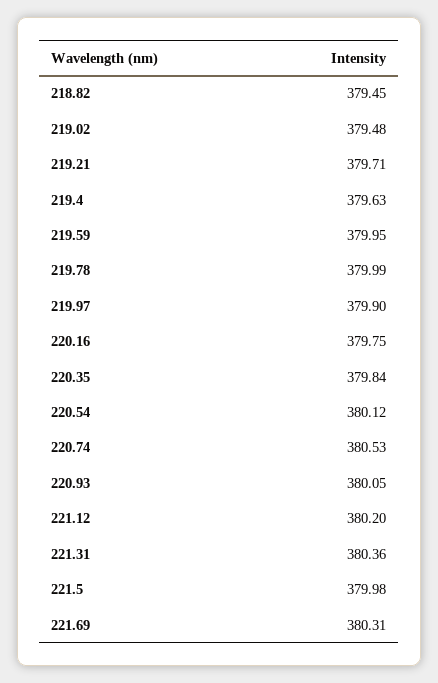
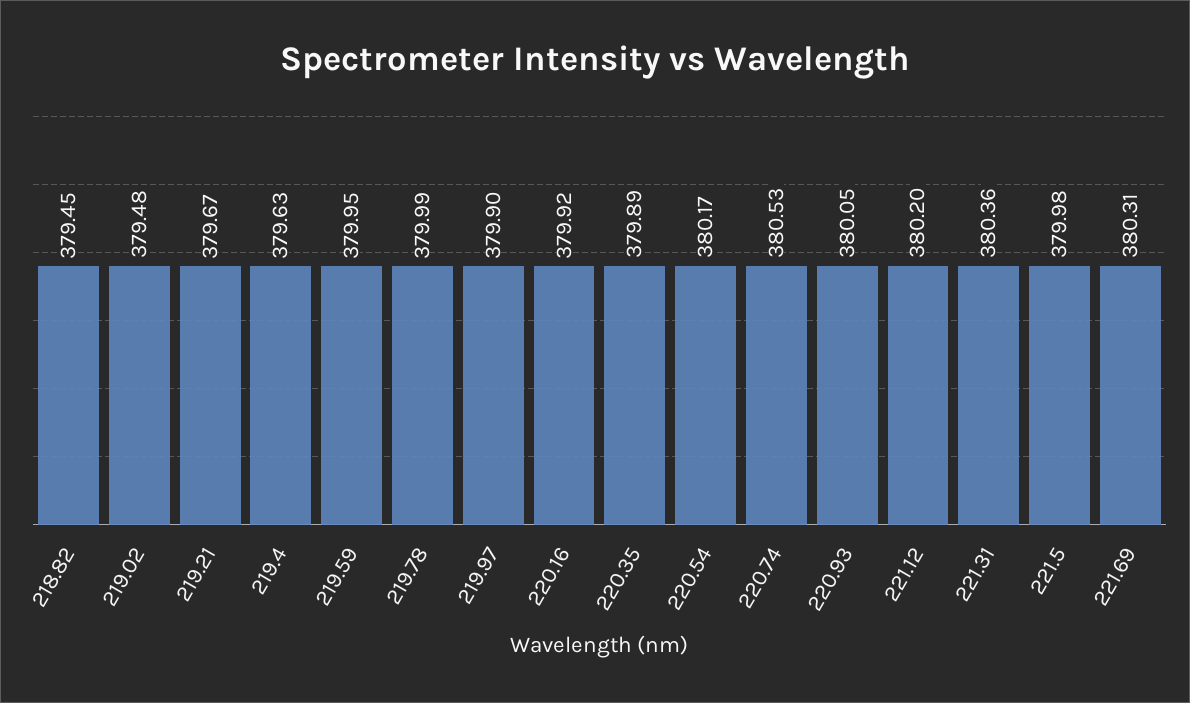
219.21: 379.71 -> 379.67
220.16: 379.75 -> 379.92
220.35: 379.84 -> 379.89
220.54: 380.12 -> 380.17

